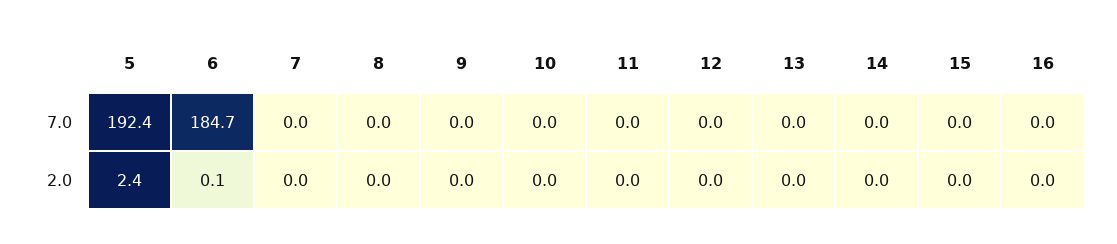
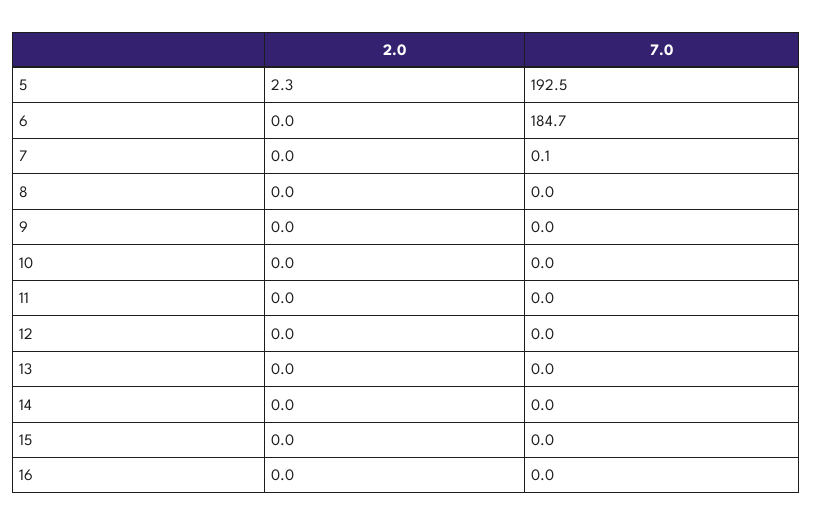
5, 7.0: 192.4 -> 192.5
7, 7.0: 0 -> 0.1
5, 2.0: 2.4 -> 2.3
6, 2.0: 0.1 -> 0

